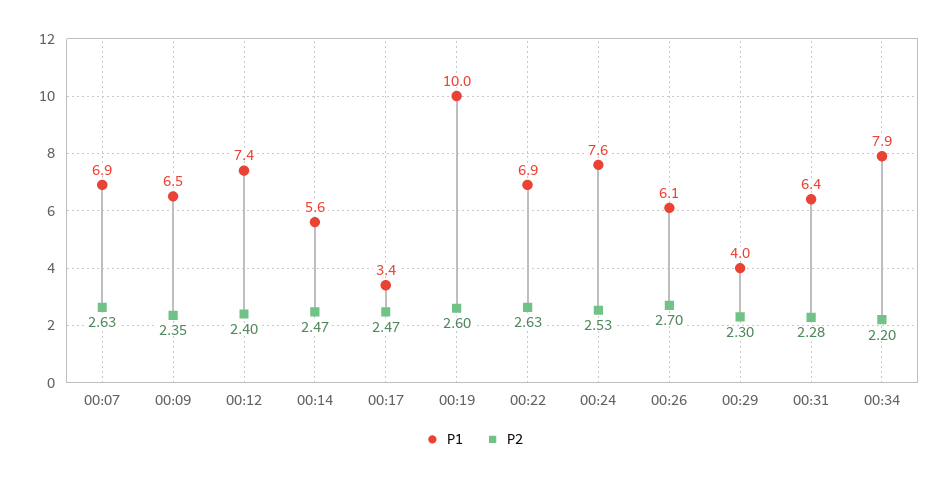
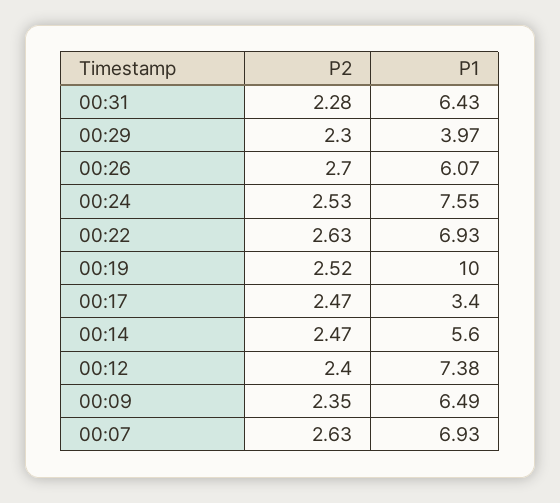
P2, 00:19: 2.6 -> 2.52
P1, 00:34: 7.9 -> none
P2, 00:34: 2.2 -> none

